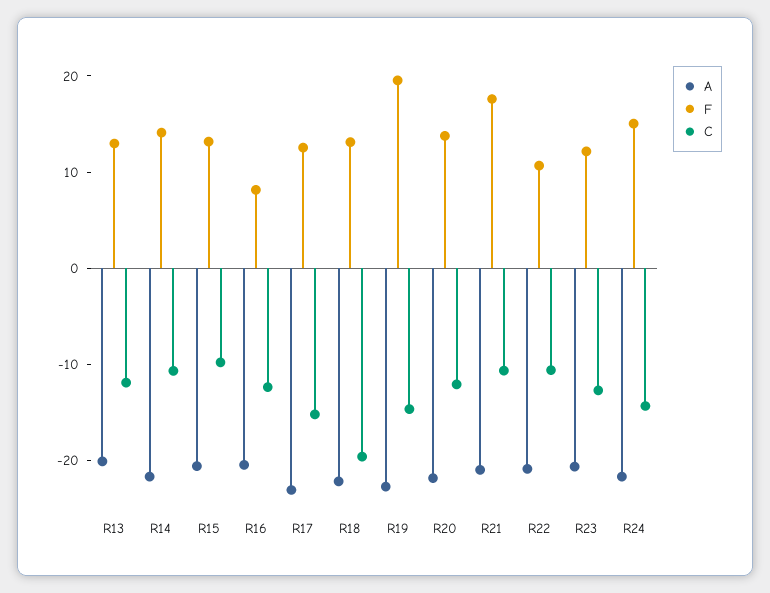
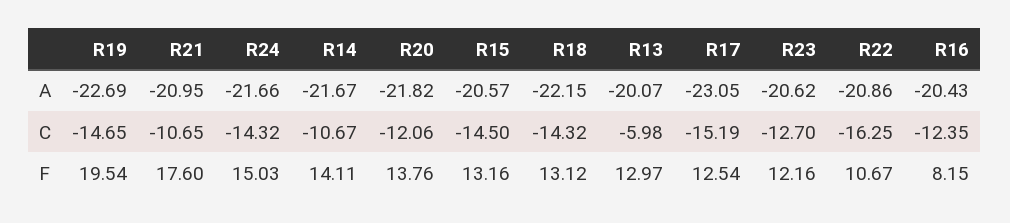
C, R13: -12 -> -5.98
C, R15: -10 -> -14.5
C, R18: -20 -> -14.32
C, R22: -10 -> -16.25

